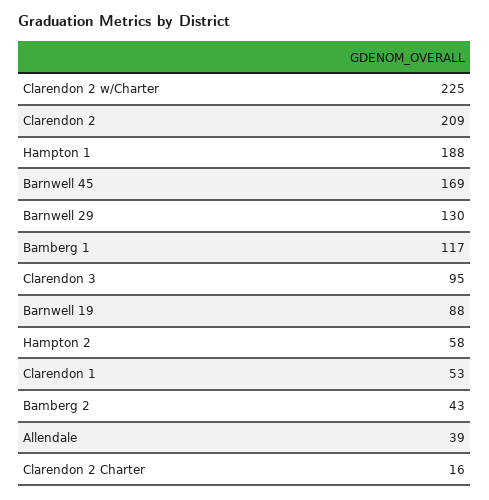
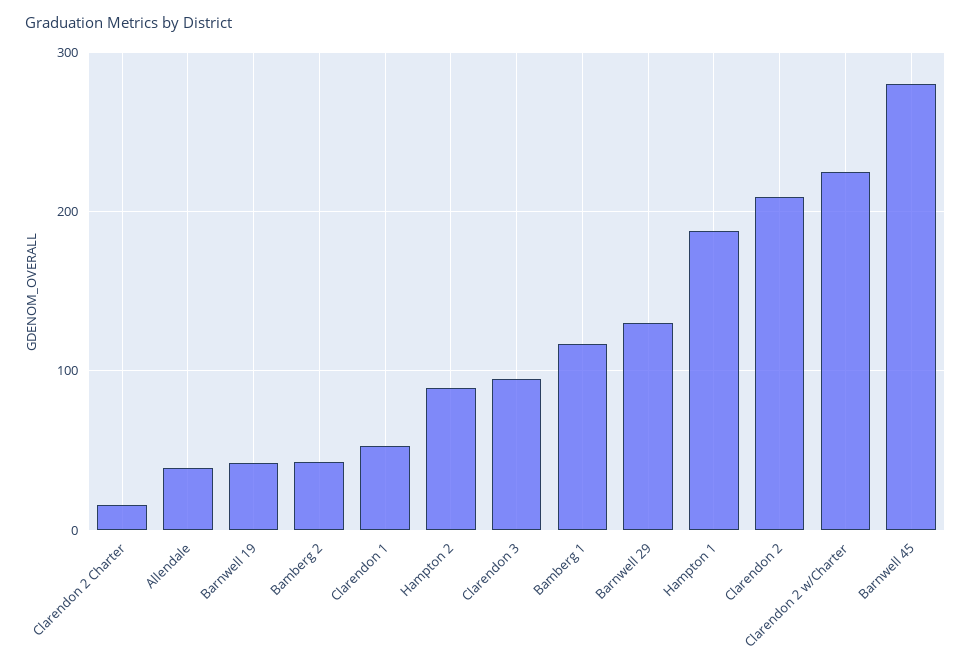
Barnwell 45: 169 -> 280
Barnwell 19: 88 -> 40
Hampton 2: 58 -> 90

